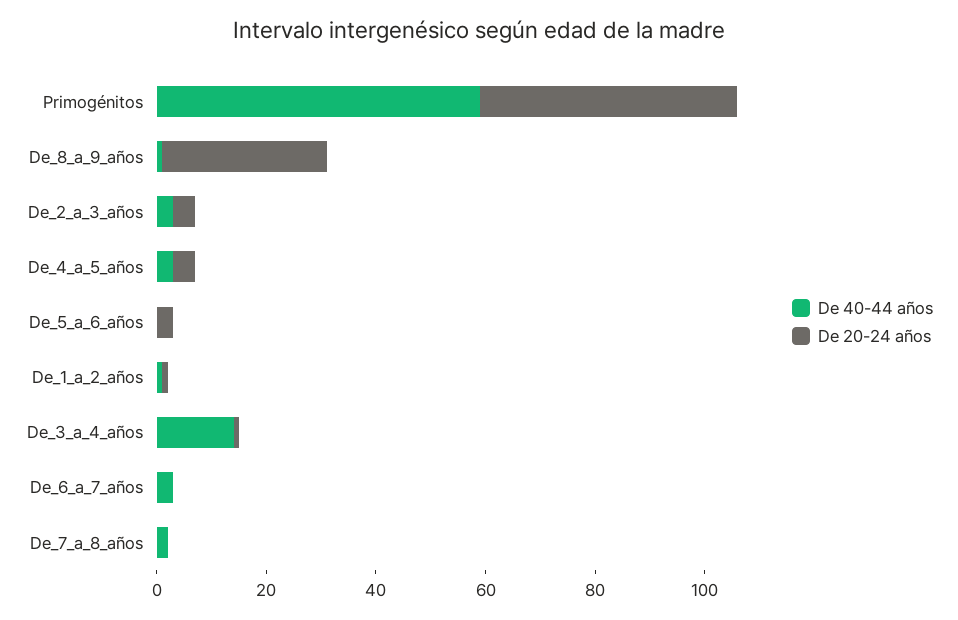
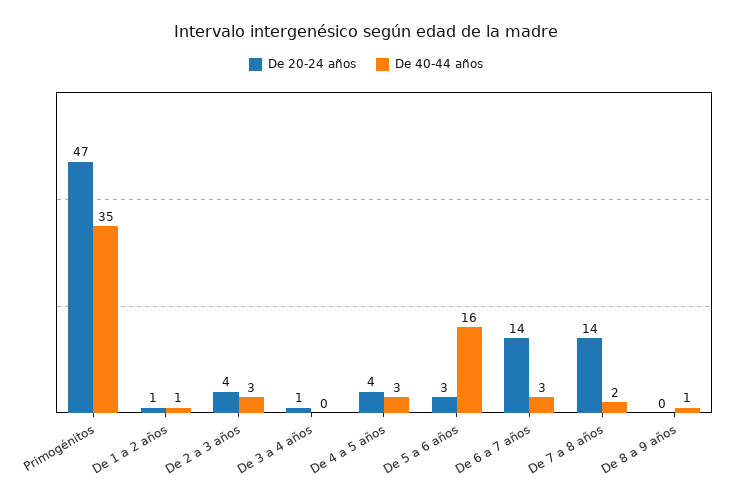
De 40-44 años, Primogénitos: 60 -> 35
De 20-24 años, De_8_a_9_años: 30 -> 0
De 40-44 años, De_5_a_6_años: 0 -> 16
De 40-44 años, De_3_a_4_años: 15 -> 0
De 20-24 años, De_6_a_7_años: 0 -> 14
De 20-24 años, De_7_a_8_años: 0 -> 14

